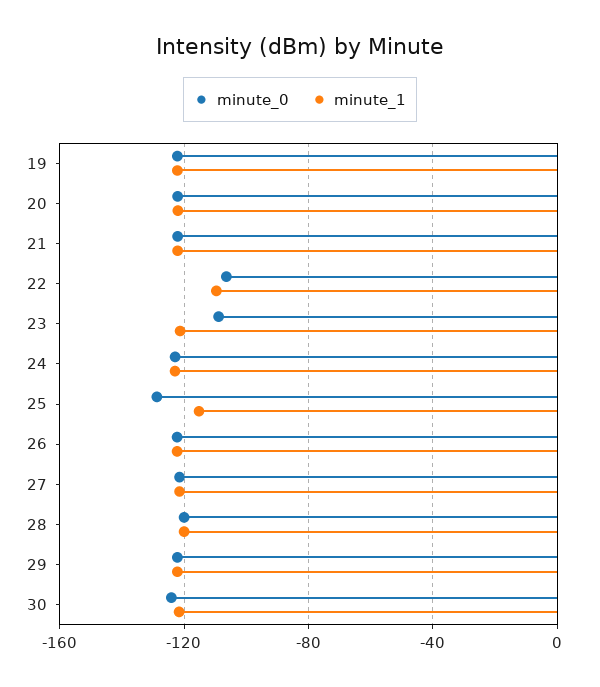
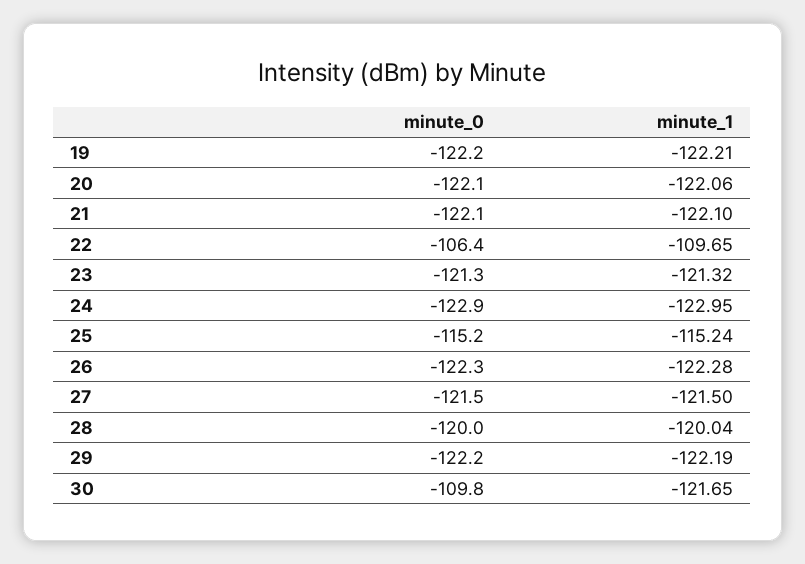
minute_0, 23: -110 -> -121.3
minute_0, 25: -130 -> -115.2
minute_0, 30: -125 -> -109.8

